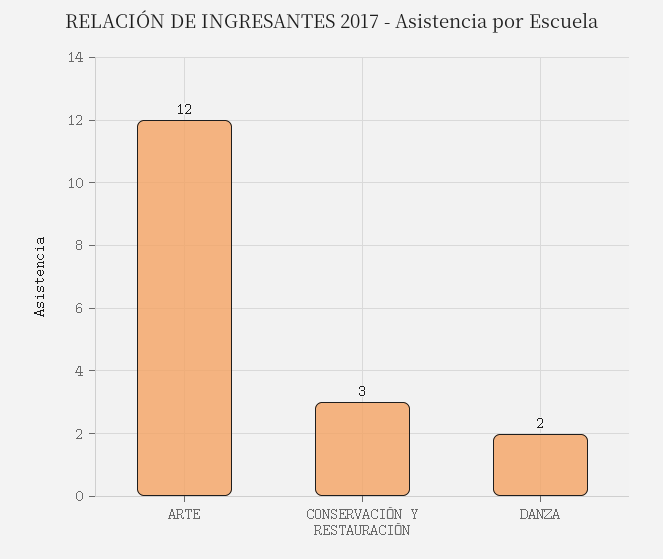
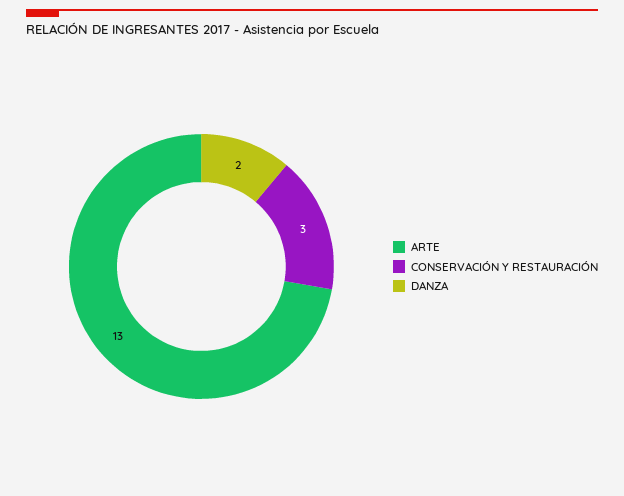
ARTE: 12 -> 13

